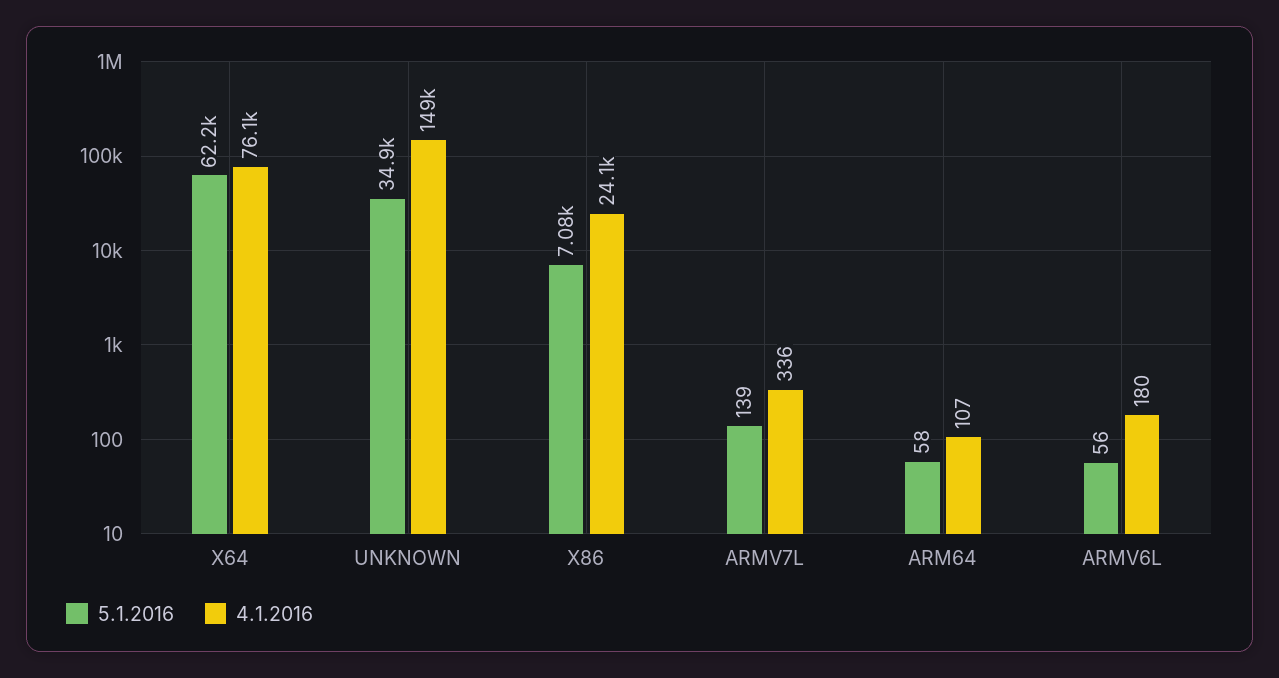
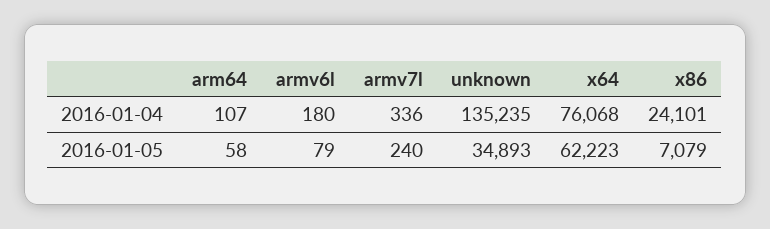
4.1.2016, UNKNOWN: 149000 -> 135235
5.1.2016, ARMV7L: 139 -> 240
5.1.2016, ARMV6L: 56 -> 79

